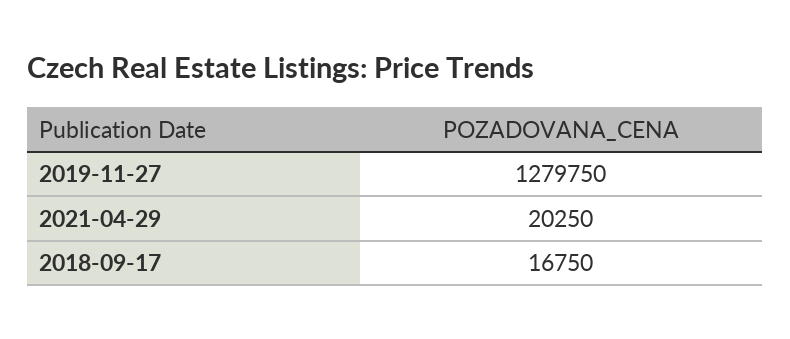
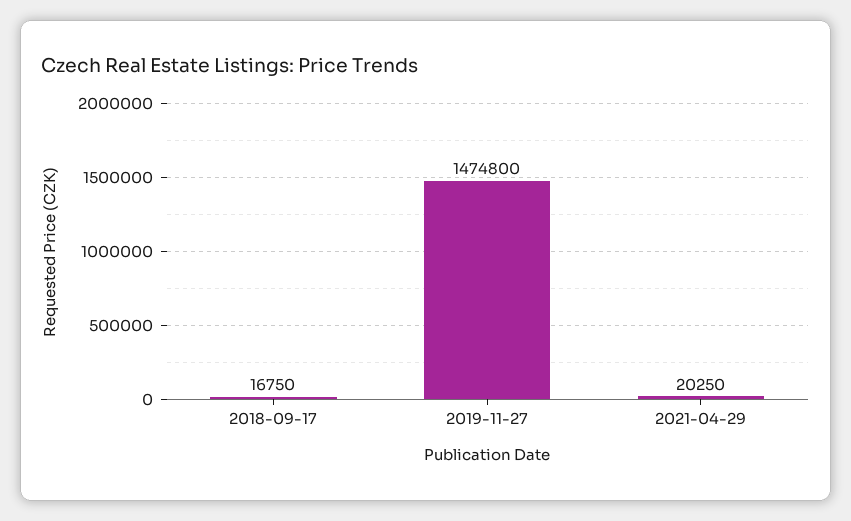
2019-11-27: 1279750 -> 1474800

